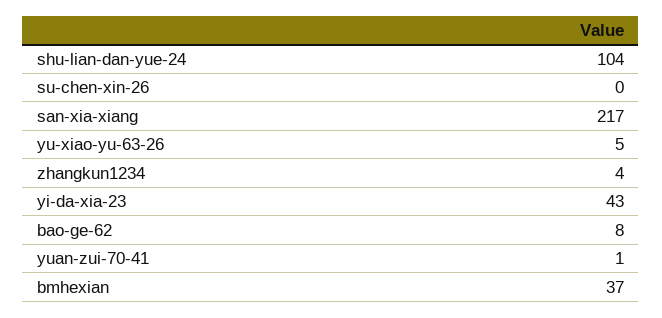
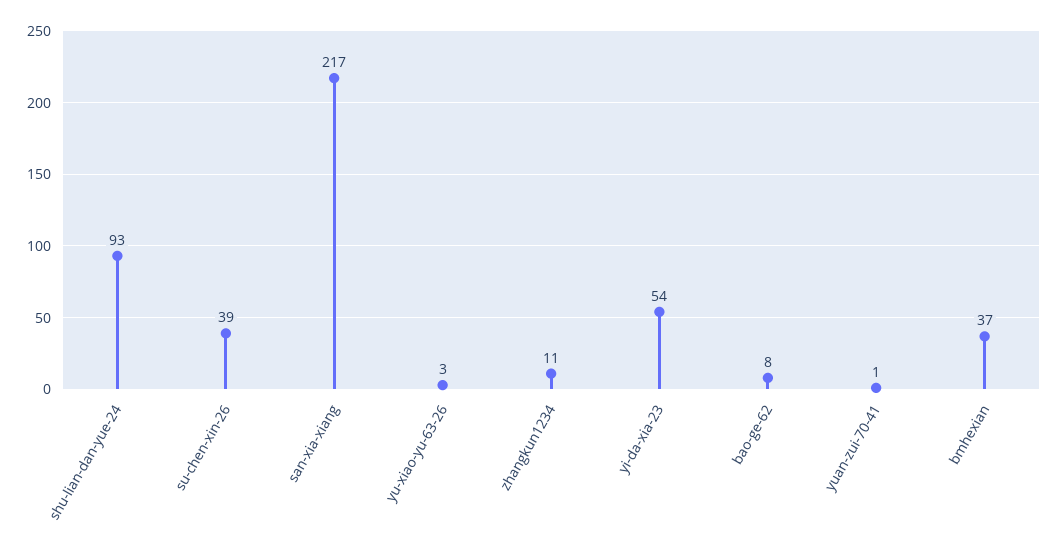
shu-lian-dan-yue-24: 104 -> 93
su-chen-xin-26: 0 -> 39
yu-xiao-yu-63-26: 5 -> 3
zhangkun1234: 4 -> 11
yi-da-xia-23: 43 -> 54

